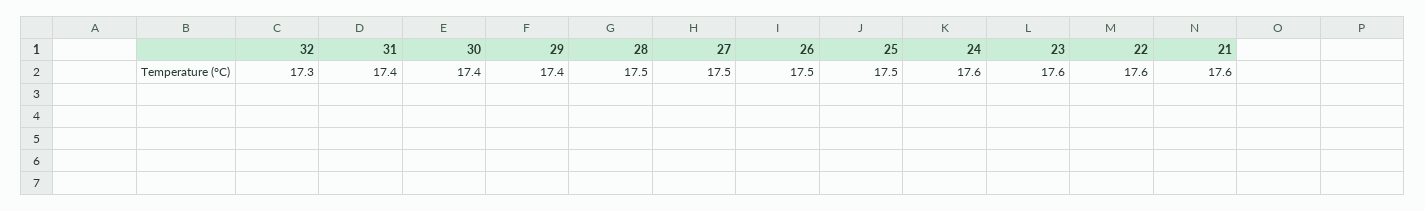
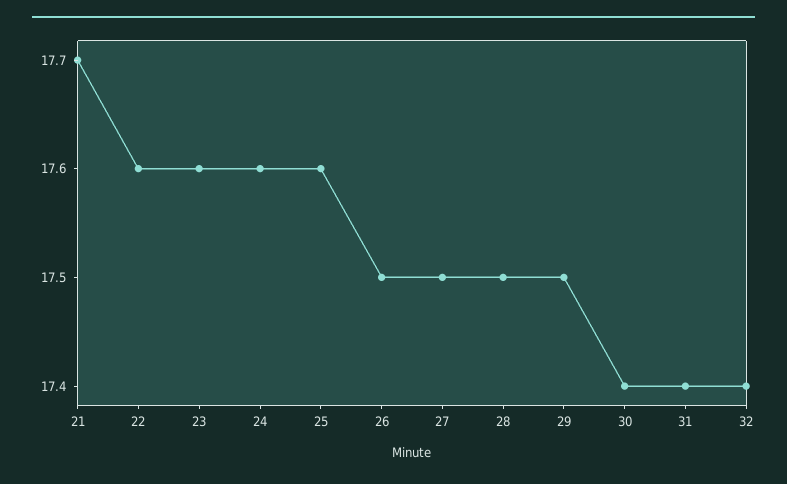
32: 17.3 -> 17.4
29: 17.4 -> 17.5
25: 17.5 -> 17.6
21: 17.6 -> 17.7

